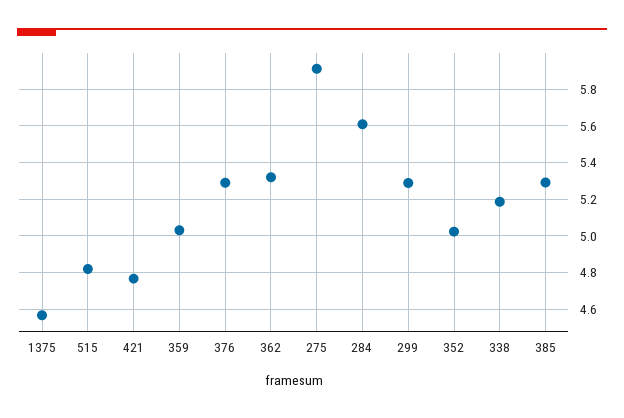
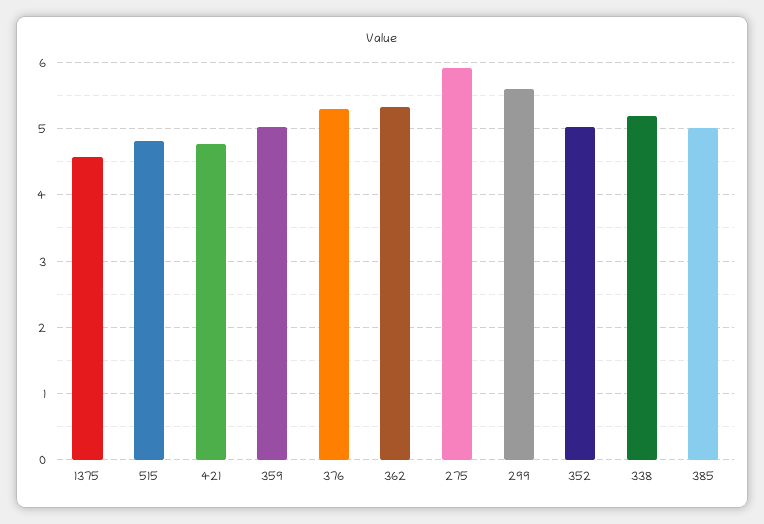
284: 5.6 -> none
299: 5.3 -> 5.6
385: 5.3 -> 5

